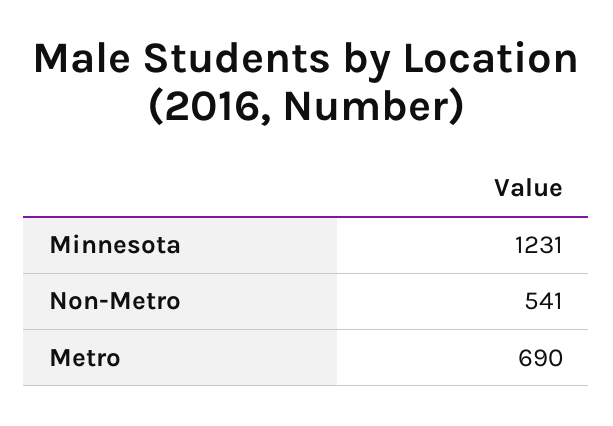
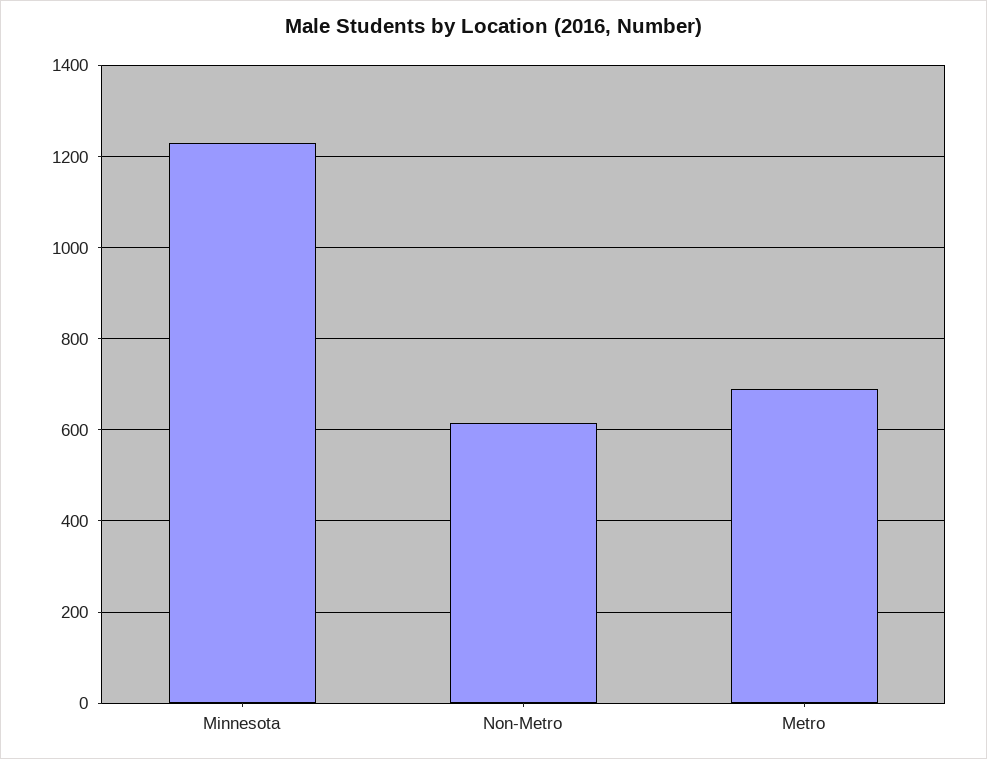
Non-Metro: 541 -> 620

